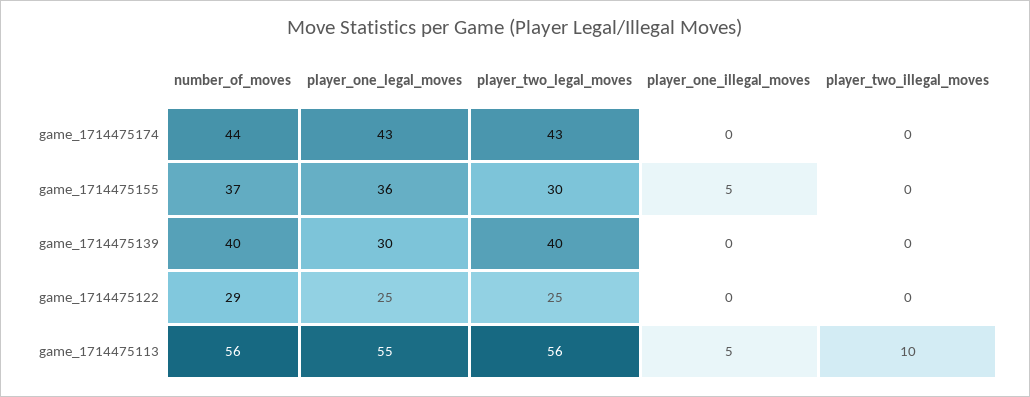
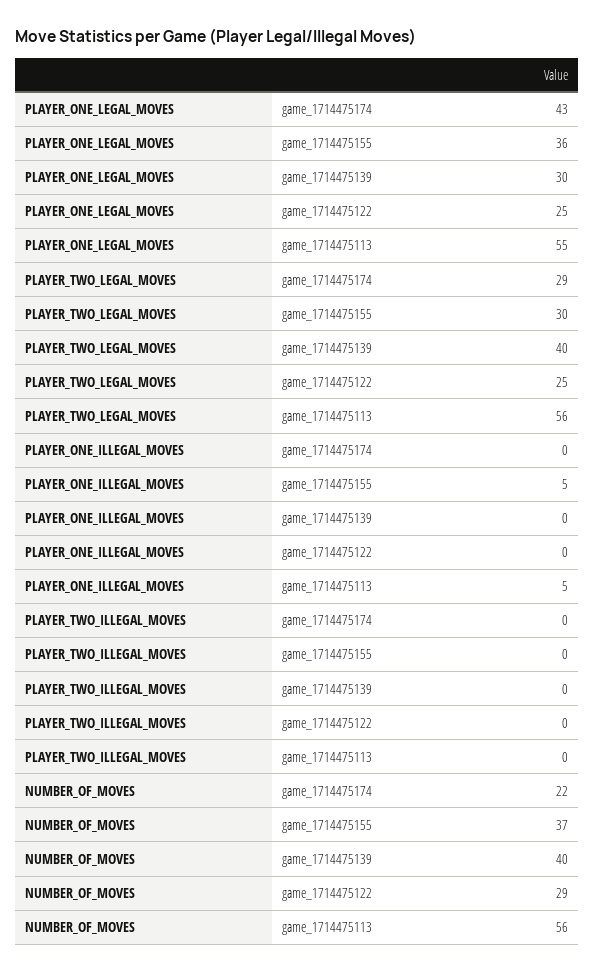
number_of_moves, game_1714475174: 44 -> 22
player_two_legal_moves, game_1714475174: 43 -> 29
player_two_illegal_moves, game_1714475113: 10 -> 0

